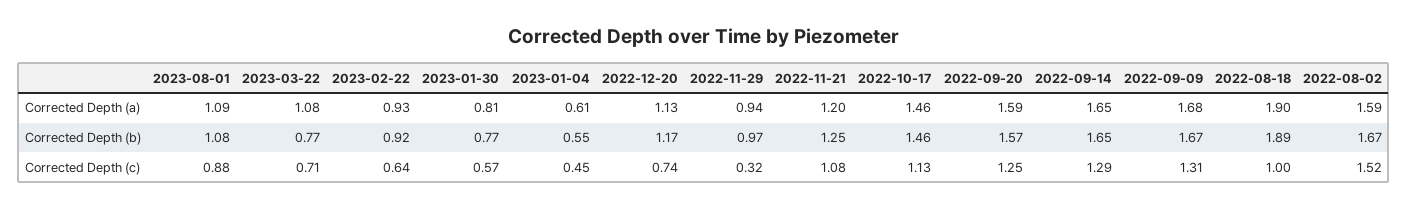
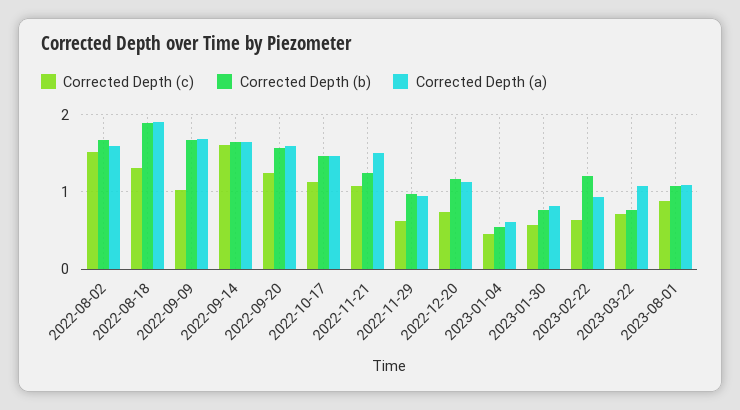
Corrected Depth (a), 2022-11-21: 1.2 -> 1.5
Corrected Depth (b), 2023-02-22: 0.92 -> 1.2
Corrected Depth (c), 2022-11-29: 0.32 -> 0.6
Corrected Depth (c), 2022-09-14: 1.29 -> 1.6
Corrected Depth (c), 2022-09-09: 1.31 -> 1
Corrected Depth (c), 2022-08-18: 1 -> 1.3

